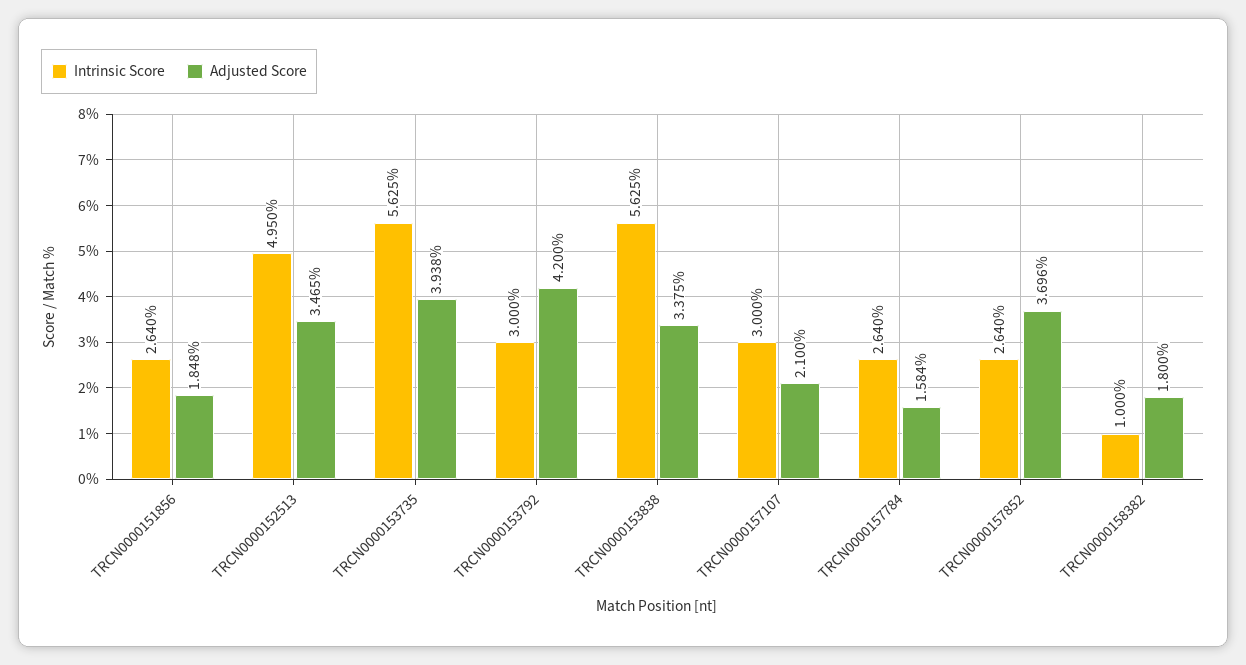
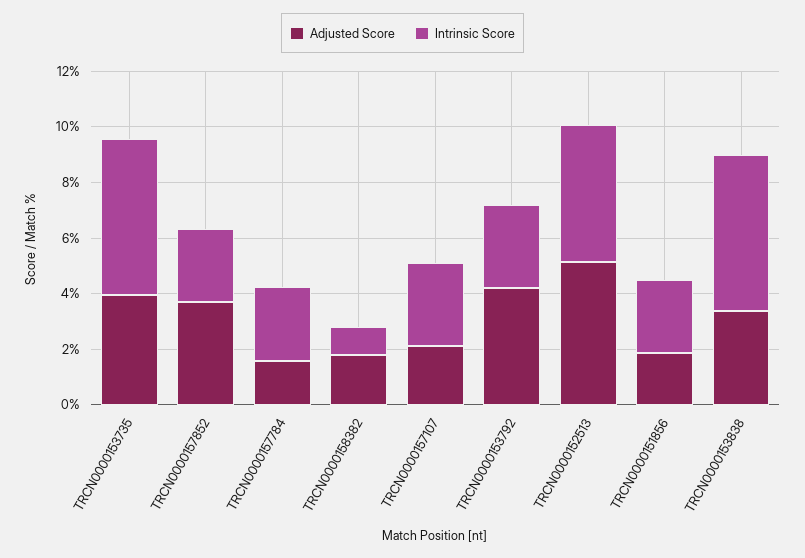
Adjusted Score, TRCN0000152513: 3.465 -> 5

